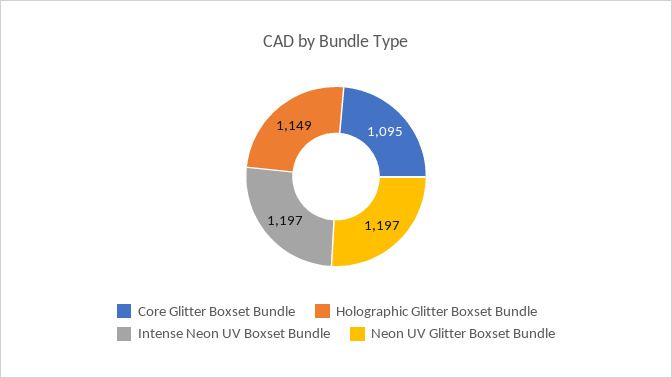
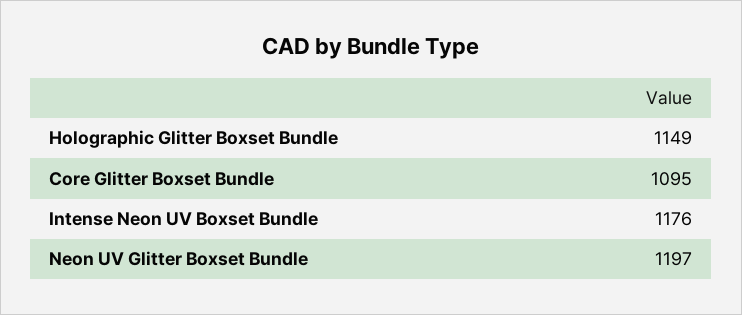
Intense Neon UV Boxset Bundle: 1197 -> 1176

